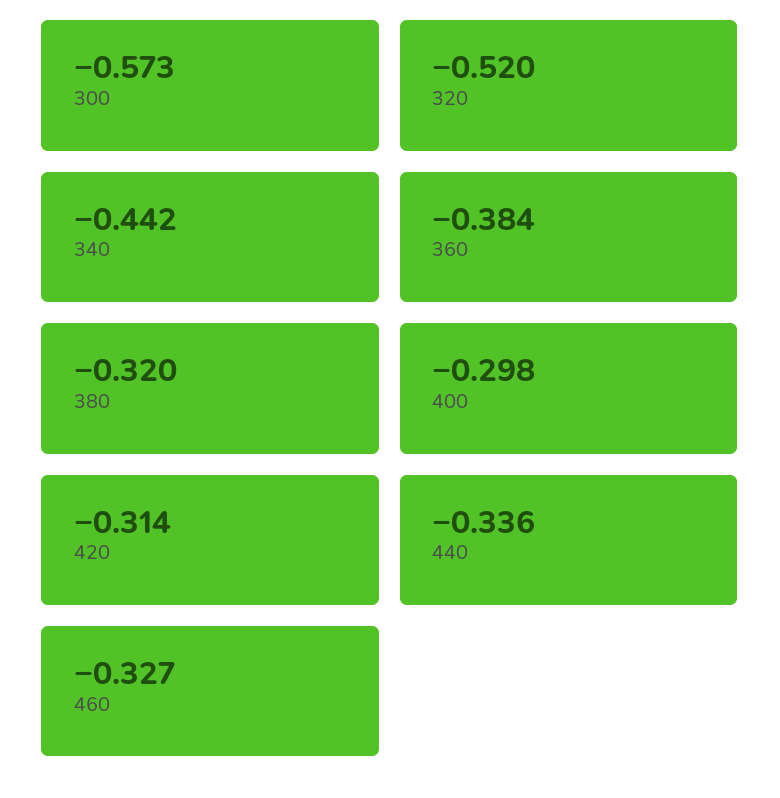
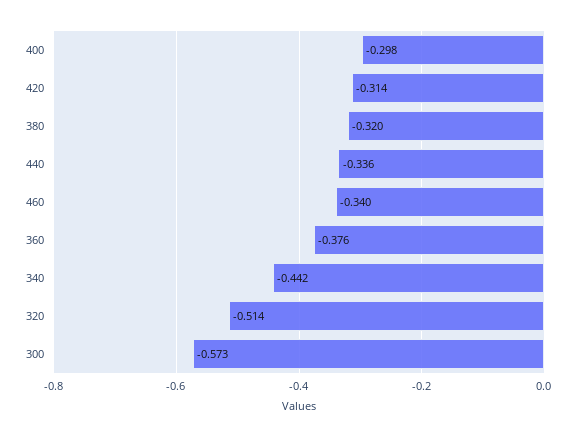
320: -0.52 -> -0.514
360: -0.384 -> -0.376
460: -0.327 -> -0.34

